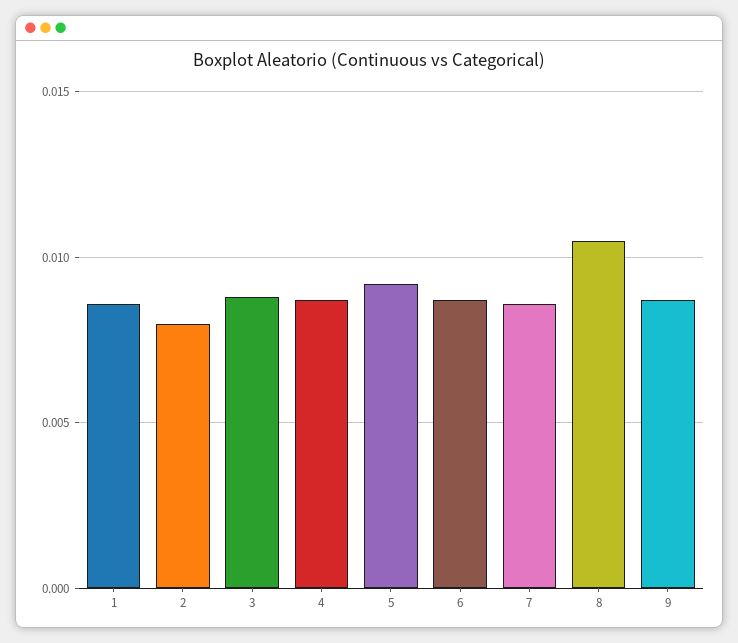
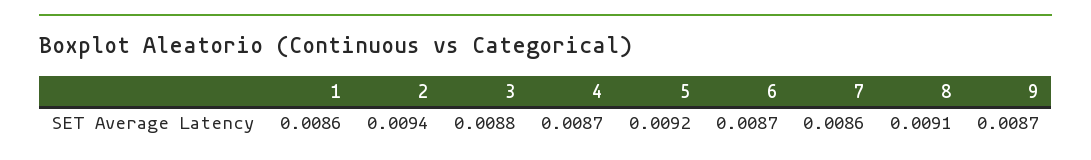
2: 0.008 -> 0.0094
8: 0.0105 -> 0.0091

